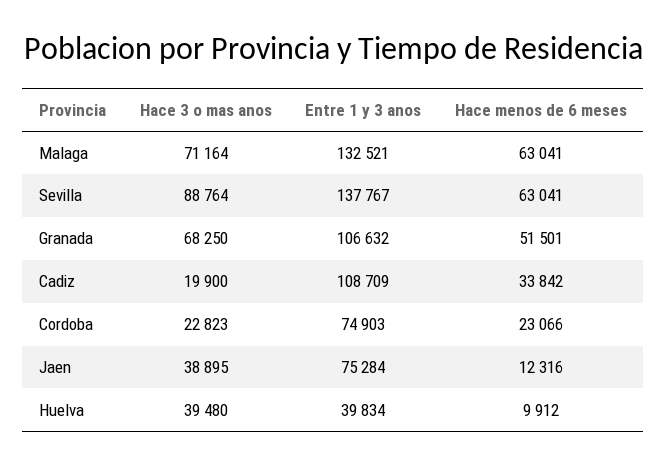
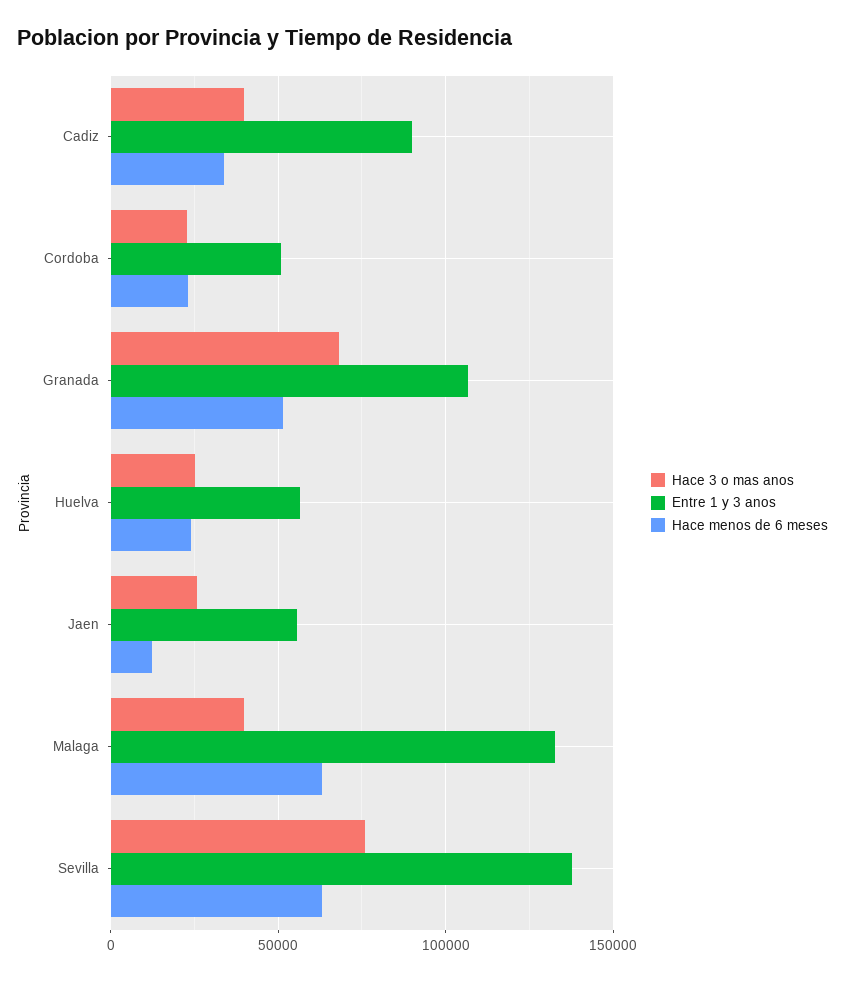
Hace 3 o mas anos, Malaga: 71164 -> 40000
Hace 3 o mas anos, Sevilla: 88764 -> 75000
Hace 3 o mas anos, Cadiz: 19900 -> 40000
Entre 1 y 3 anos, Cadiz: 108709 -> 90000
Entre 1 y 3 anos, Cordoba: 74903 -> 50000
Hace 3 o mas anos, Jaen: 38895 -> 25000
Entre 1 y 3 anos, Jaen: 75284 -> 55000
Hace 3 o mas anos, Huelva: 39480 -> 25000
Entre 1 y 3 anos, Huelva: 39834 -> 55000
Hace menos de 6 meses, Huelva: 9912 -> 25000

